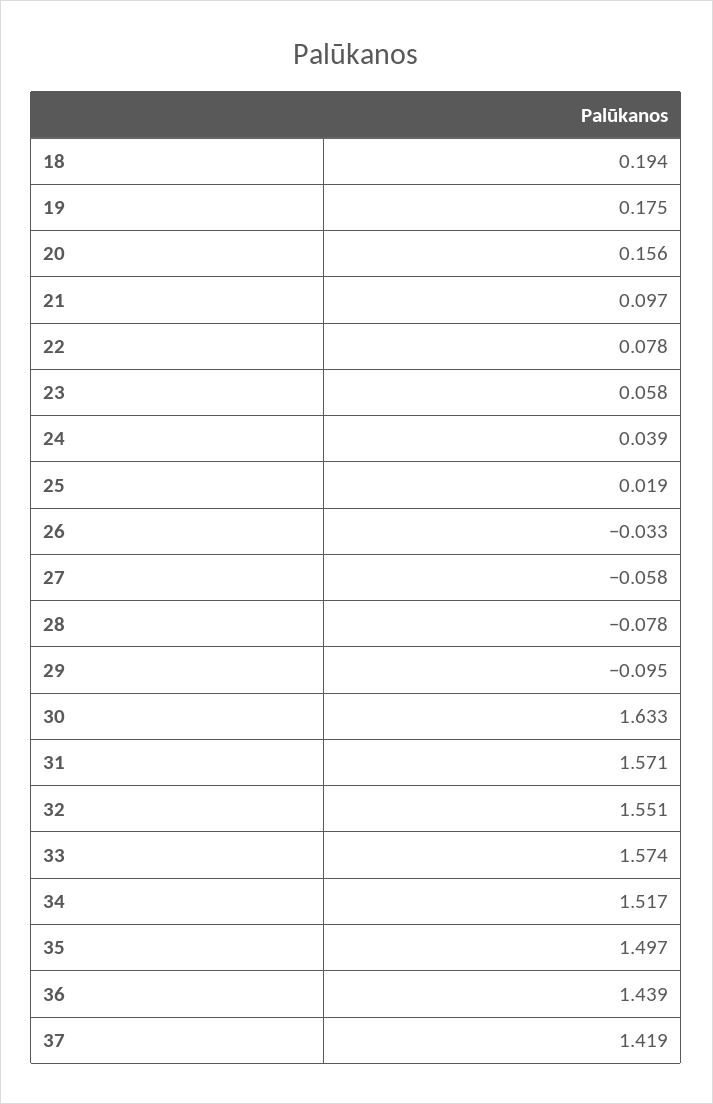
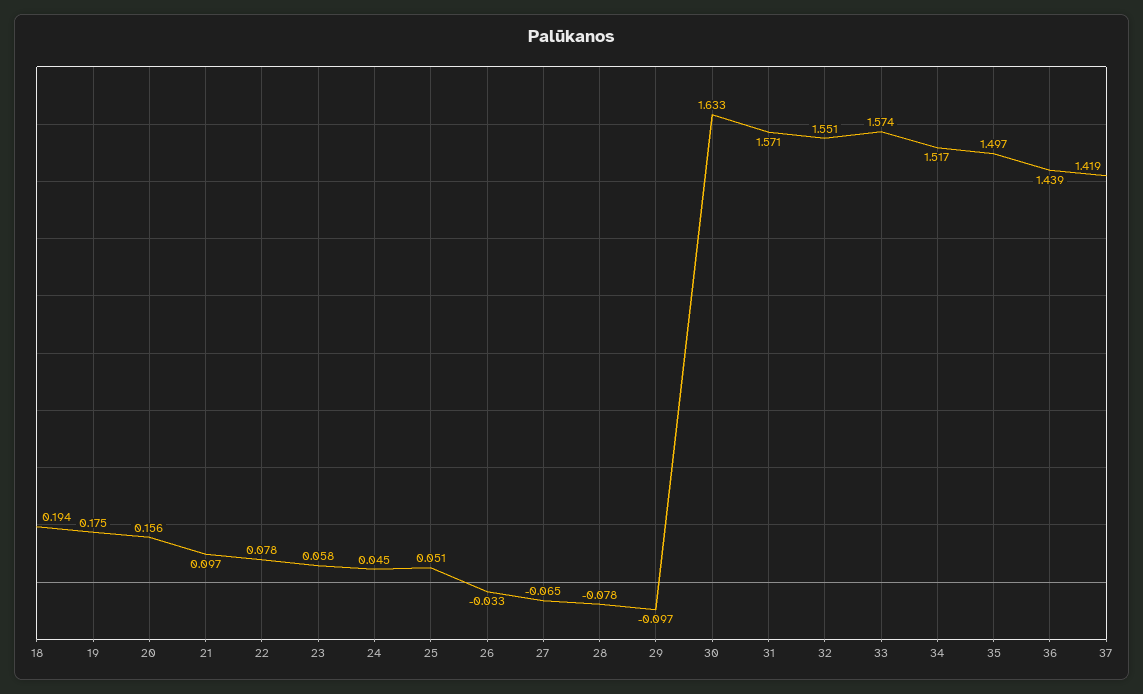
24: 0.039 -> 0.045
25: 0.019 -> 0.051
27: -0.058 -> -0.065
29: -0.095 -> -0.097

